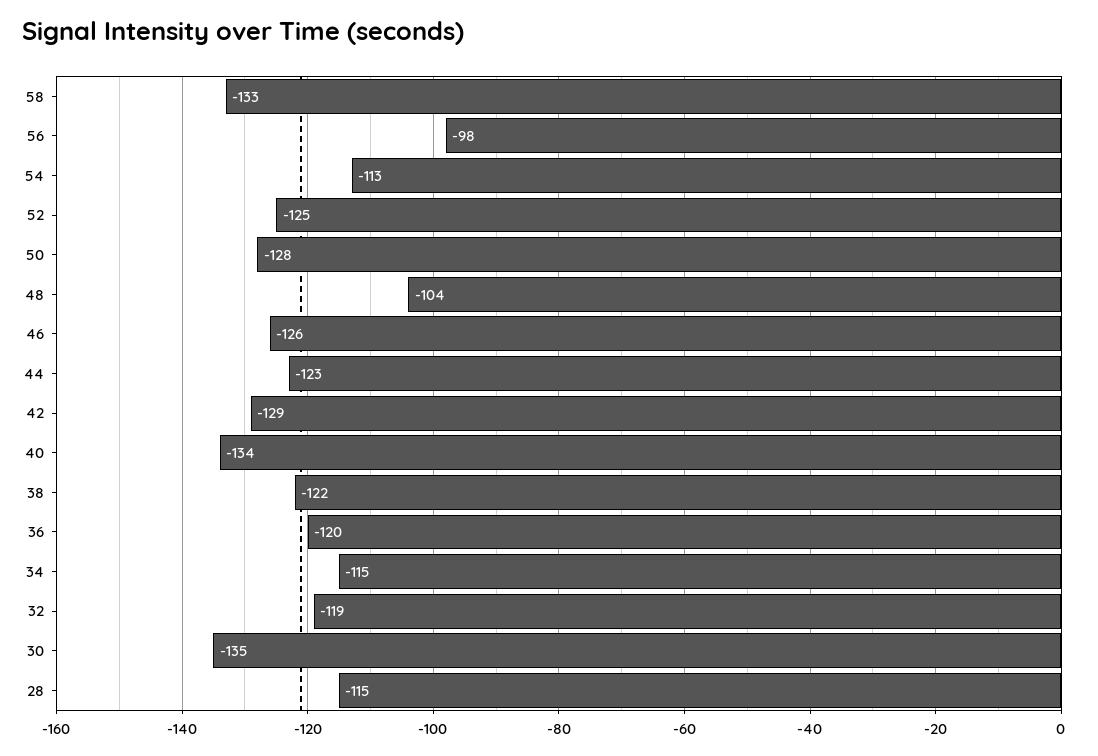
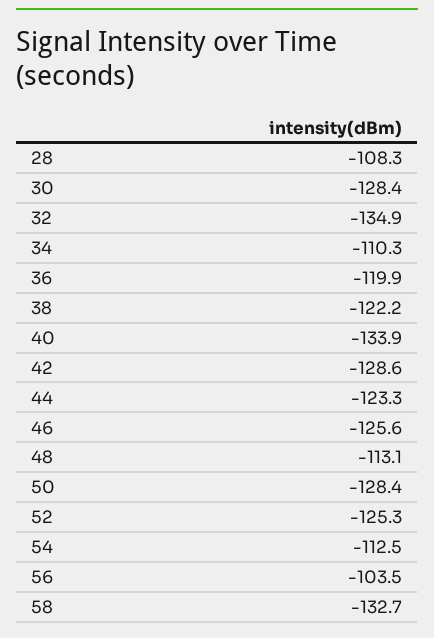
56: -98 -> -103.5
48: -104 -> -113.1
34: -115 -> -110.3
32: -119 -> -134.9
30: -135 -> -128.4
28: -115 -> -108.3

